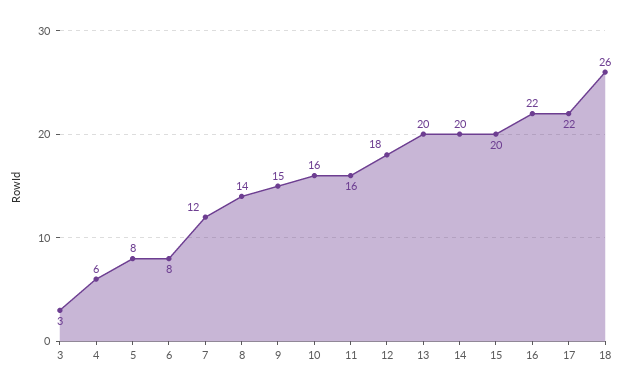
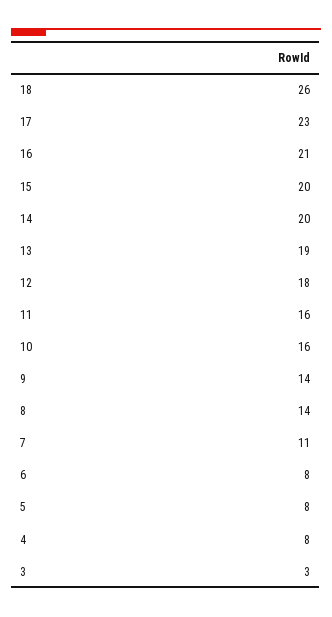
4: 6 -> 8
7: 12 -> 11
9: 15 -> 14
13: 20 -> 19
16: 22 -> 21
17: 22 -> 23

